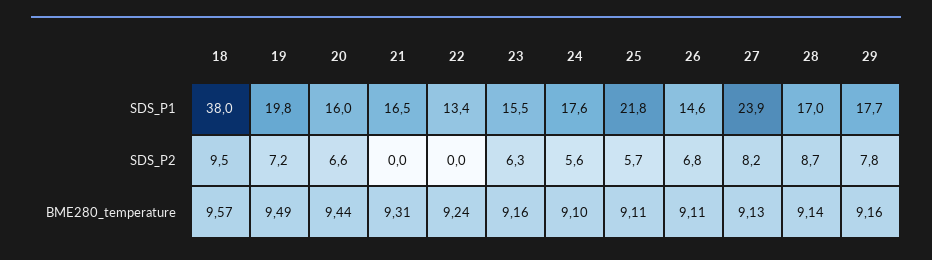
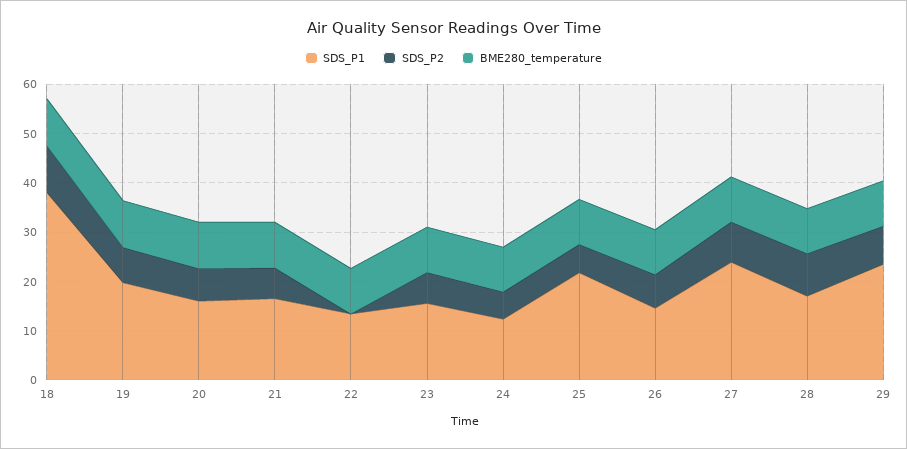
SDS_P1, 24: 17.6 -> 12
SDS_P1, 29: 17.7 -> 24
SDS_P2, 21: 0 -> 6

